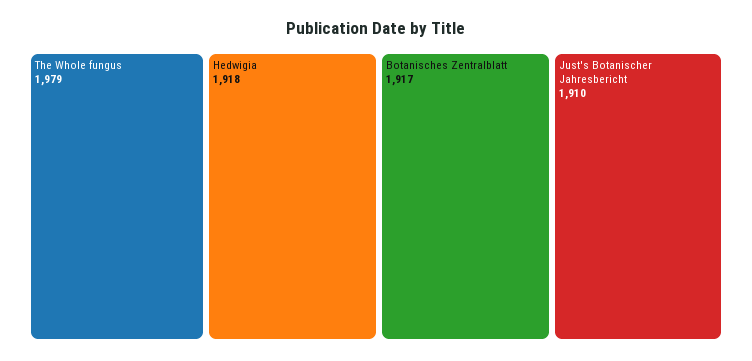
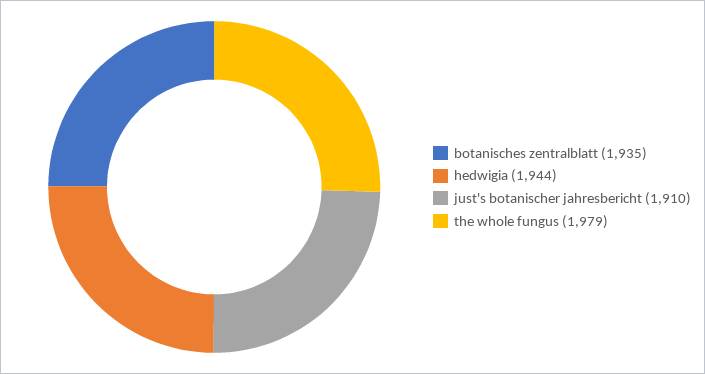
Hedwigia: 1918 -> 1944
Botanisches Zentralblatt: 1917 -> 1935

